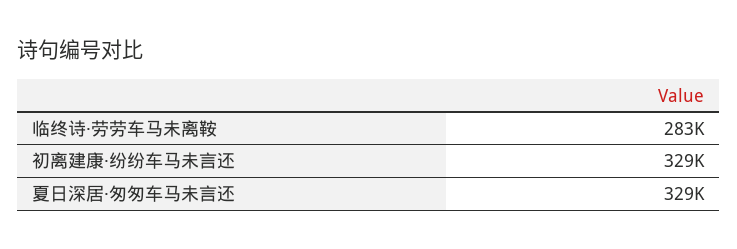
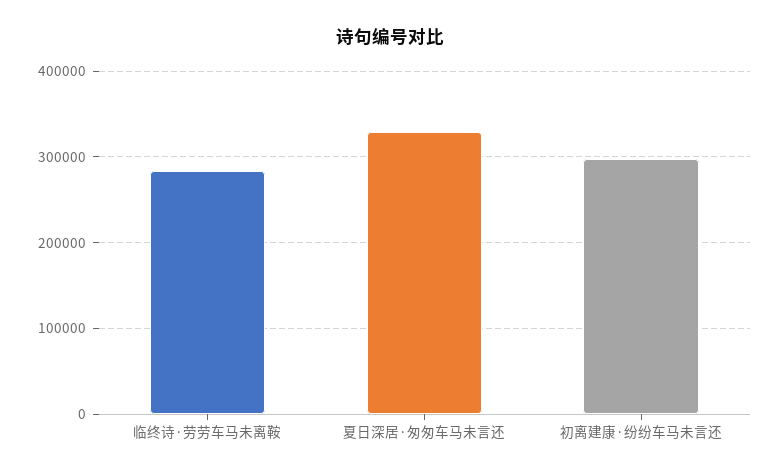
初离建康·纷纷车马未言还: 329000 -> 300000

